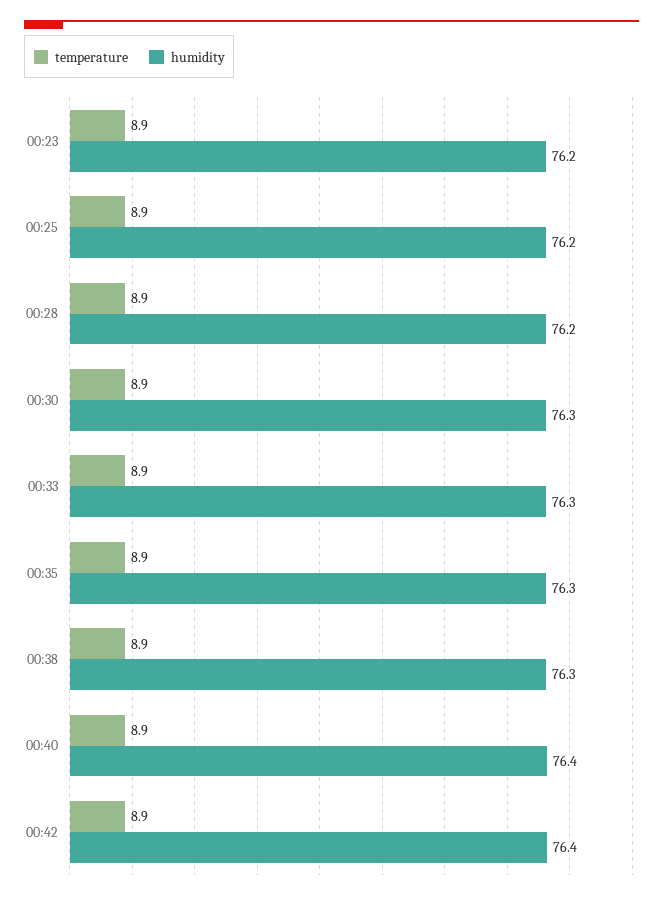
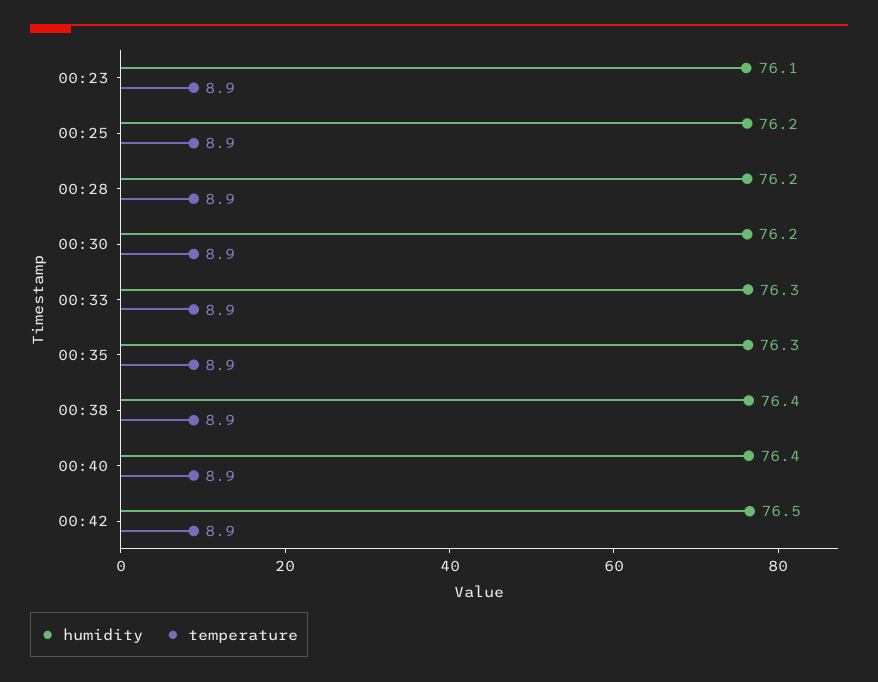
humidity, 00:23: 76.2 -> 76.1
humidity, 00:30: 76.3 -> 76.2
humidity, 00:38: 76.3 -> 76.4
humidity, 00:42: 76.4 -> 76.5

